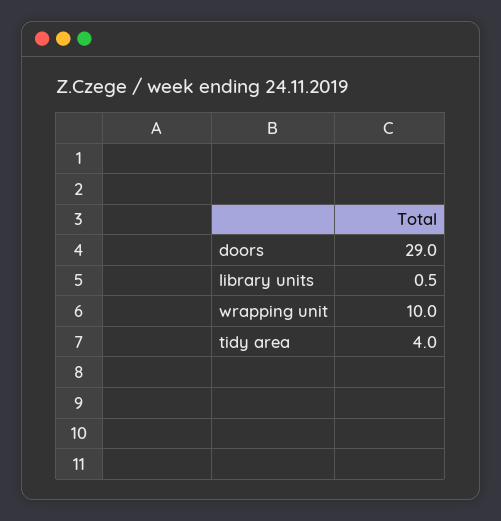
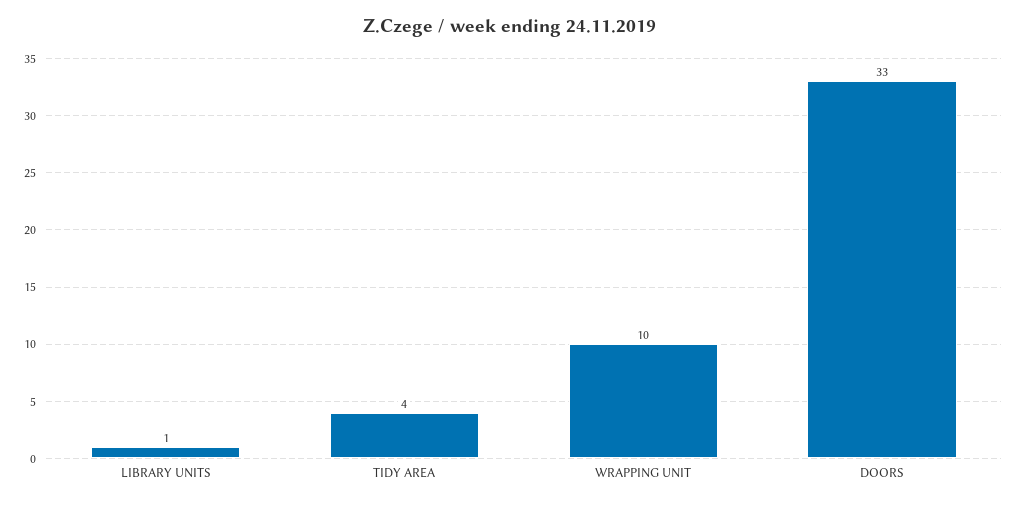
doors: 29 -> 33

